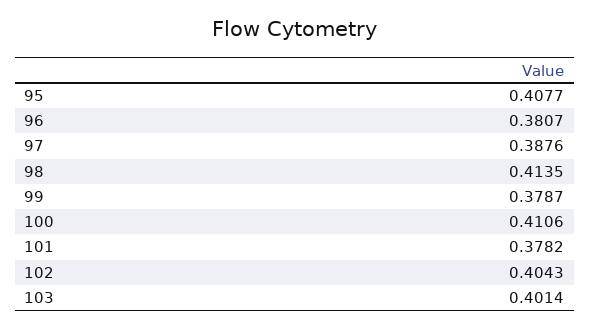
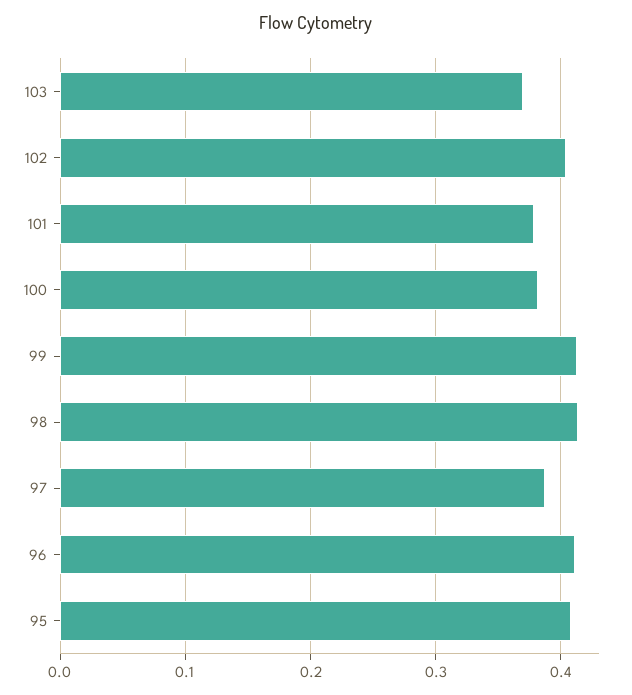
96: 0.3807 -> 0.41
99: 0.3787 -> 0.41
100: 0.4106 -> 0.38
103: 0.4014 -> 0.37

